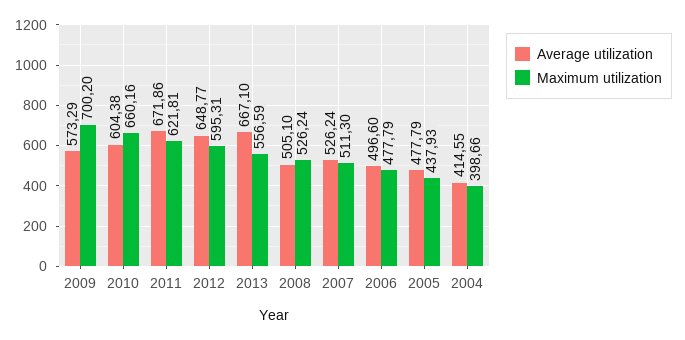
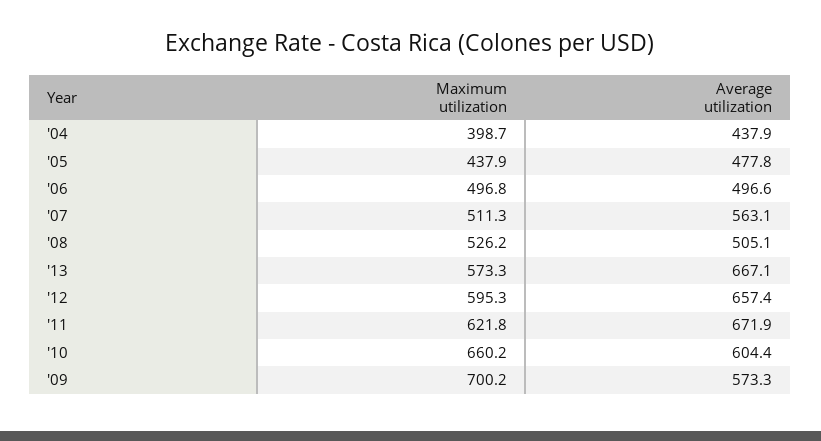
Average utilization, 2012: 648.77 -> 657.4
Maximum utilization, 2013: 556.59 -> 573.3
Average utilization, 2007: 526.24 -> 563.1
Maximum utilization, 2006: 477.79 -> 496.8
Average utilization, 2004: 414.55 -> 437.9

